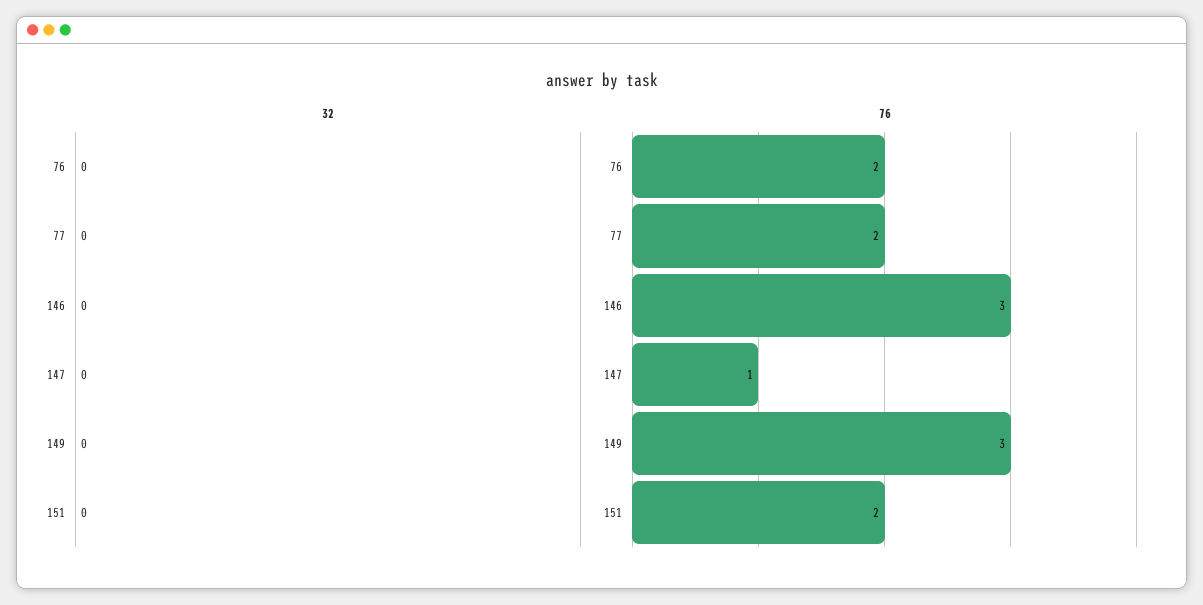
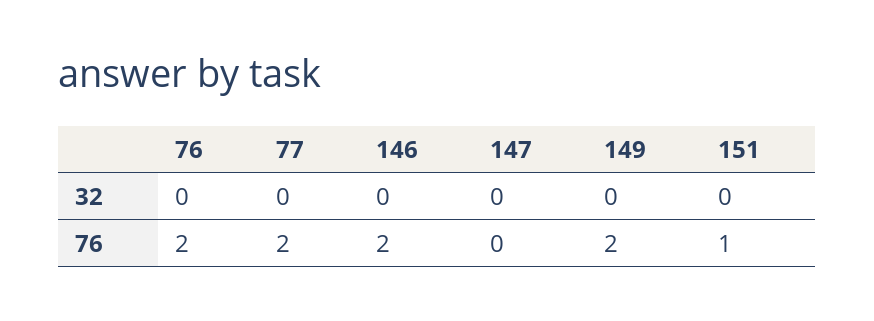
76, 146: 3 -> 2
76, 147: 1 -> 0
76, 149: 3 -> 2
76, 151: 2 -> 1

